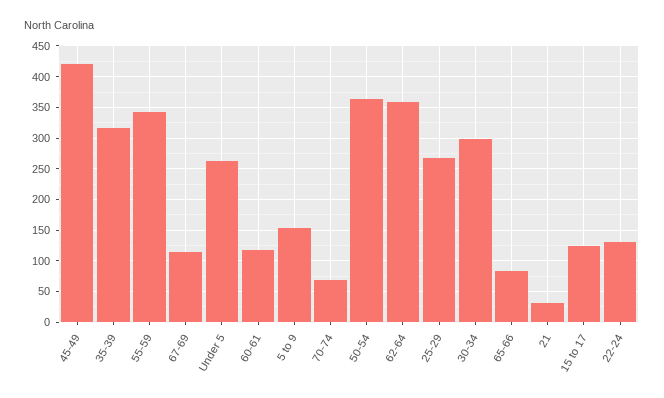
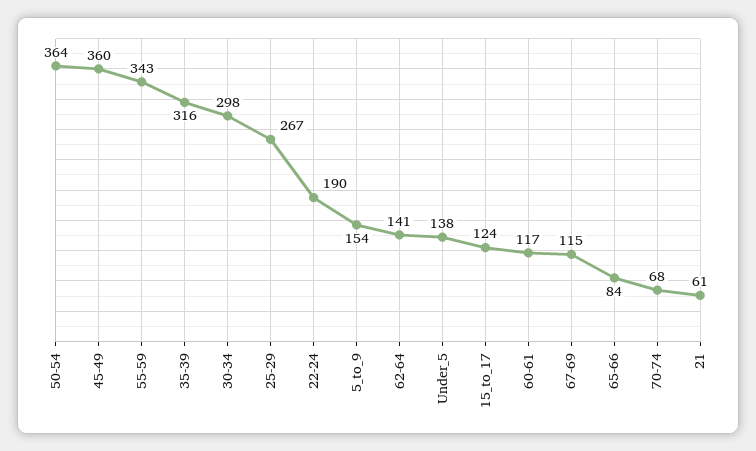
45-49: 420 -> 360
Under 5: 260 -> 138
62-64: 360 -> 141
21: 30 -> 61
22-24: 130 -> 190

